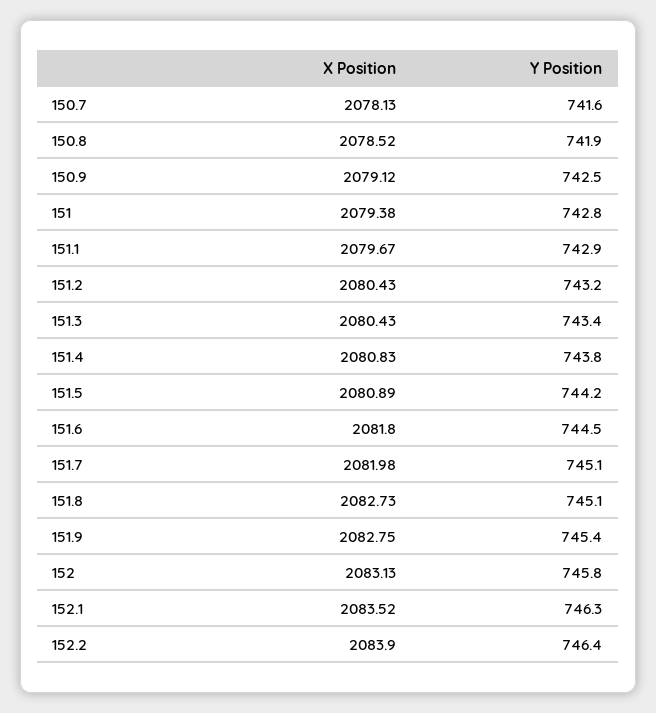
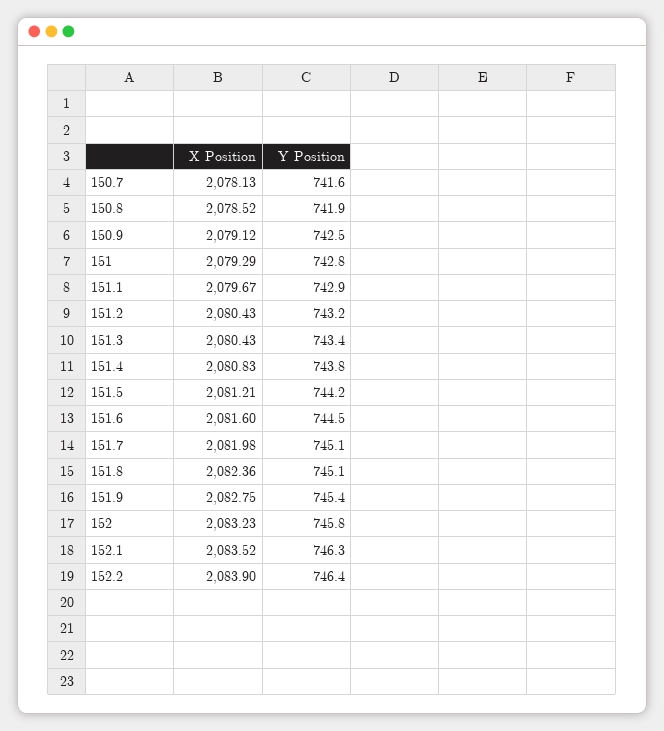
X Position, 151: 2079.38 -> 2079.29
X Position, 151.5: 2080.89 -> 2081.21
X Position, 151.6: 2081.8 -> 2081.6
X Position, 151.8: 2082.73 -> 2082.36
X Position, 152: 2083.13 -> 2083.23

